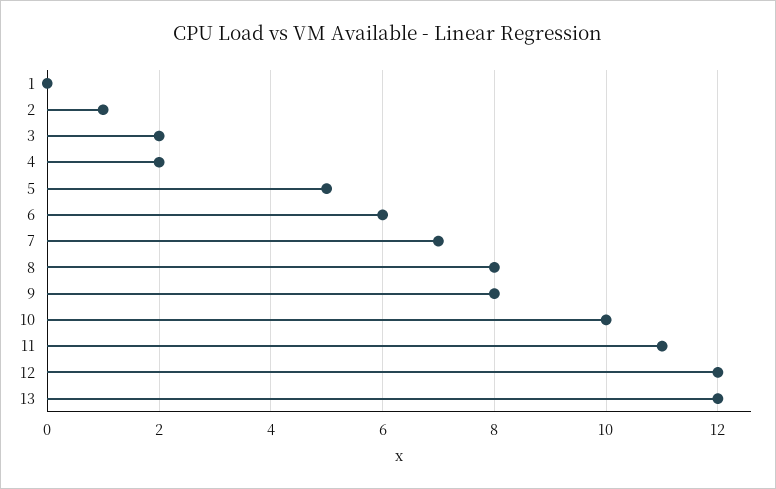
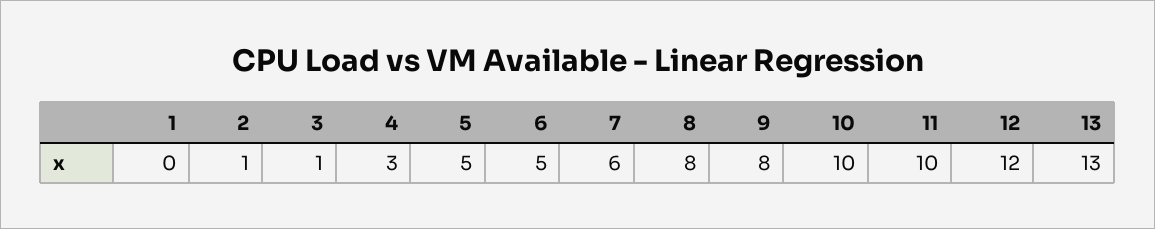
3: 2 -> 1
4: 2 -> 3
6: 6 -> 5
7: 7 -> 6
11: 11 -> 10
13: 12 -> 13

